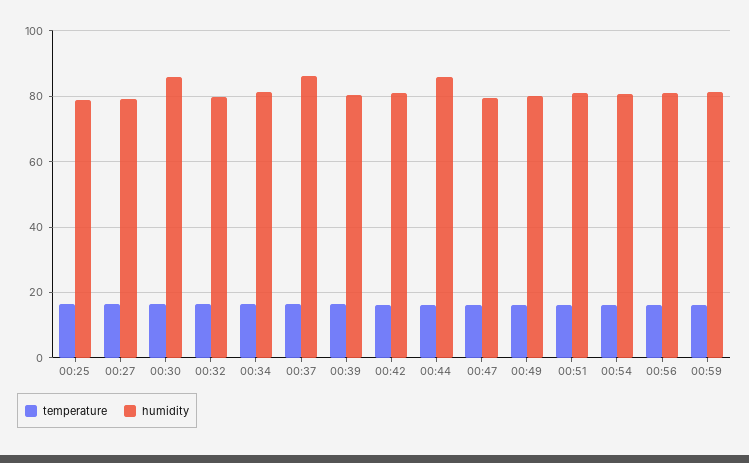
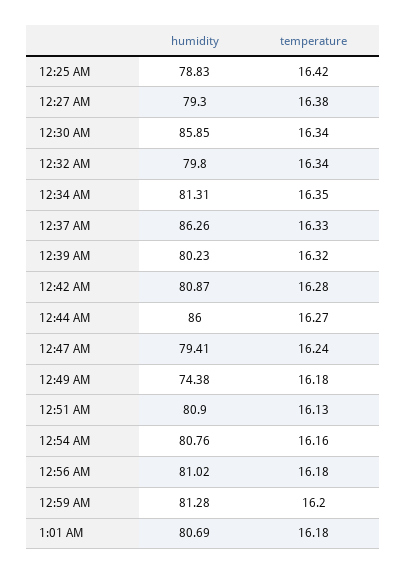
humidity, 00:49: 80 -> 74.38
humidity, 1:01 AM: none -> 80.69
temperature, 1:01 AM: none -> 16.18

